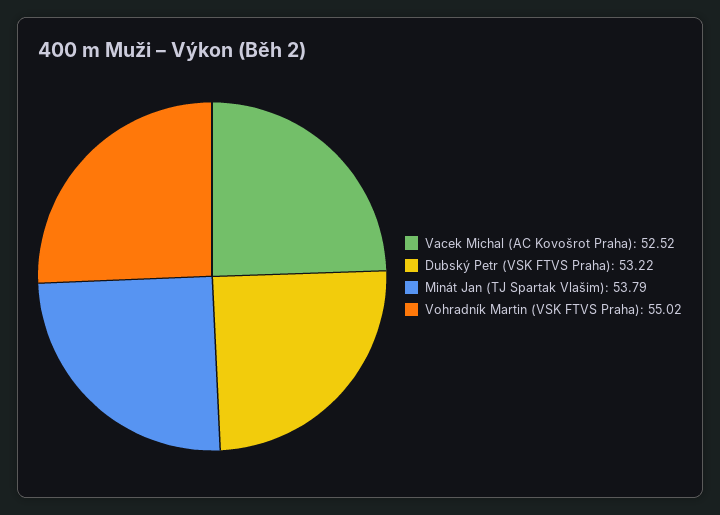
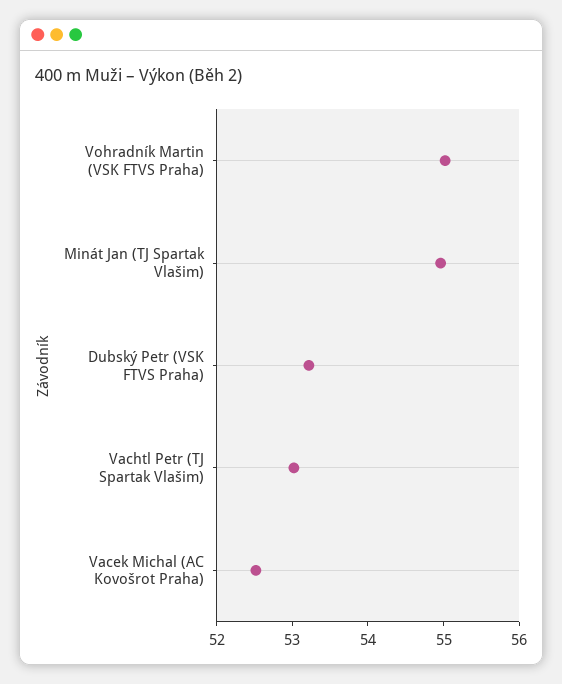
Minát Jan (TJ Spartak Vlašim): 53.79 -> 55
Vachtl Petr (TJ Spartak Vlašim): none -> 53

